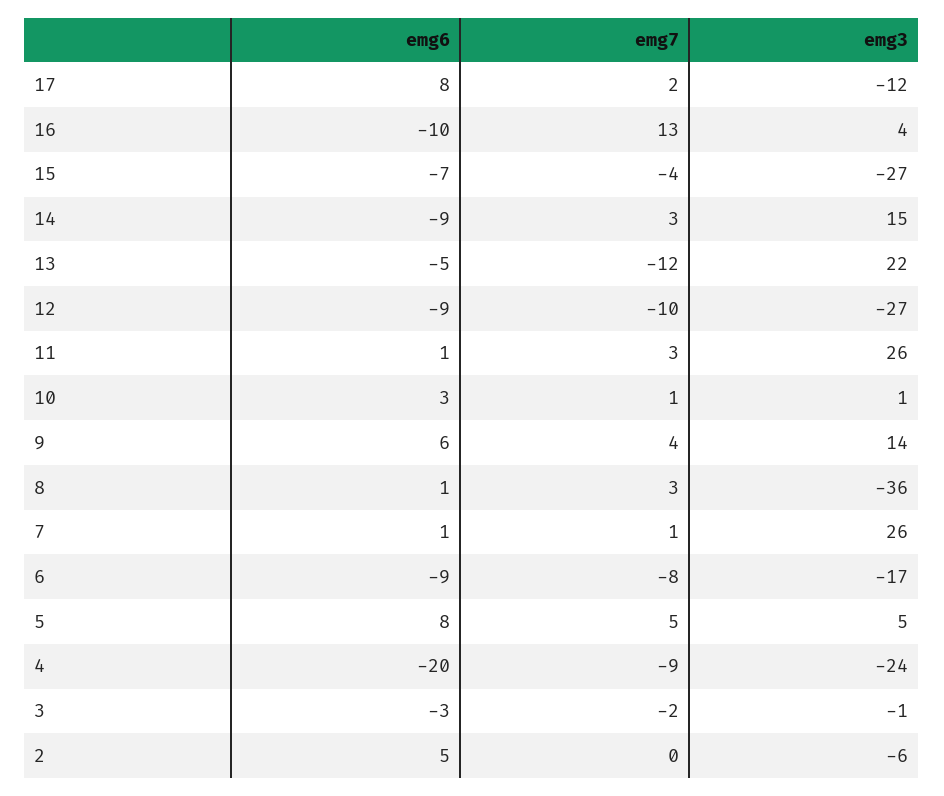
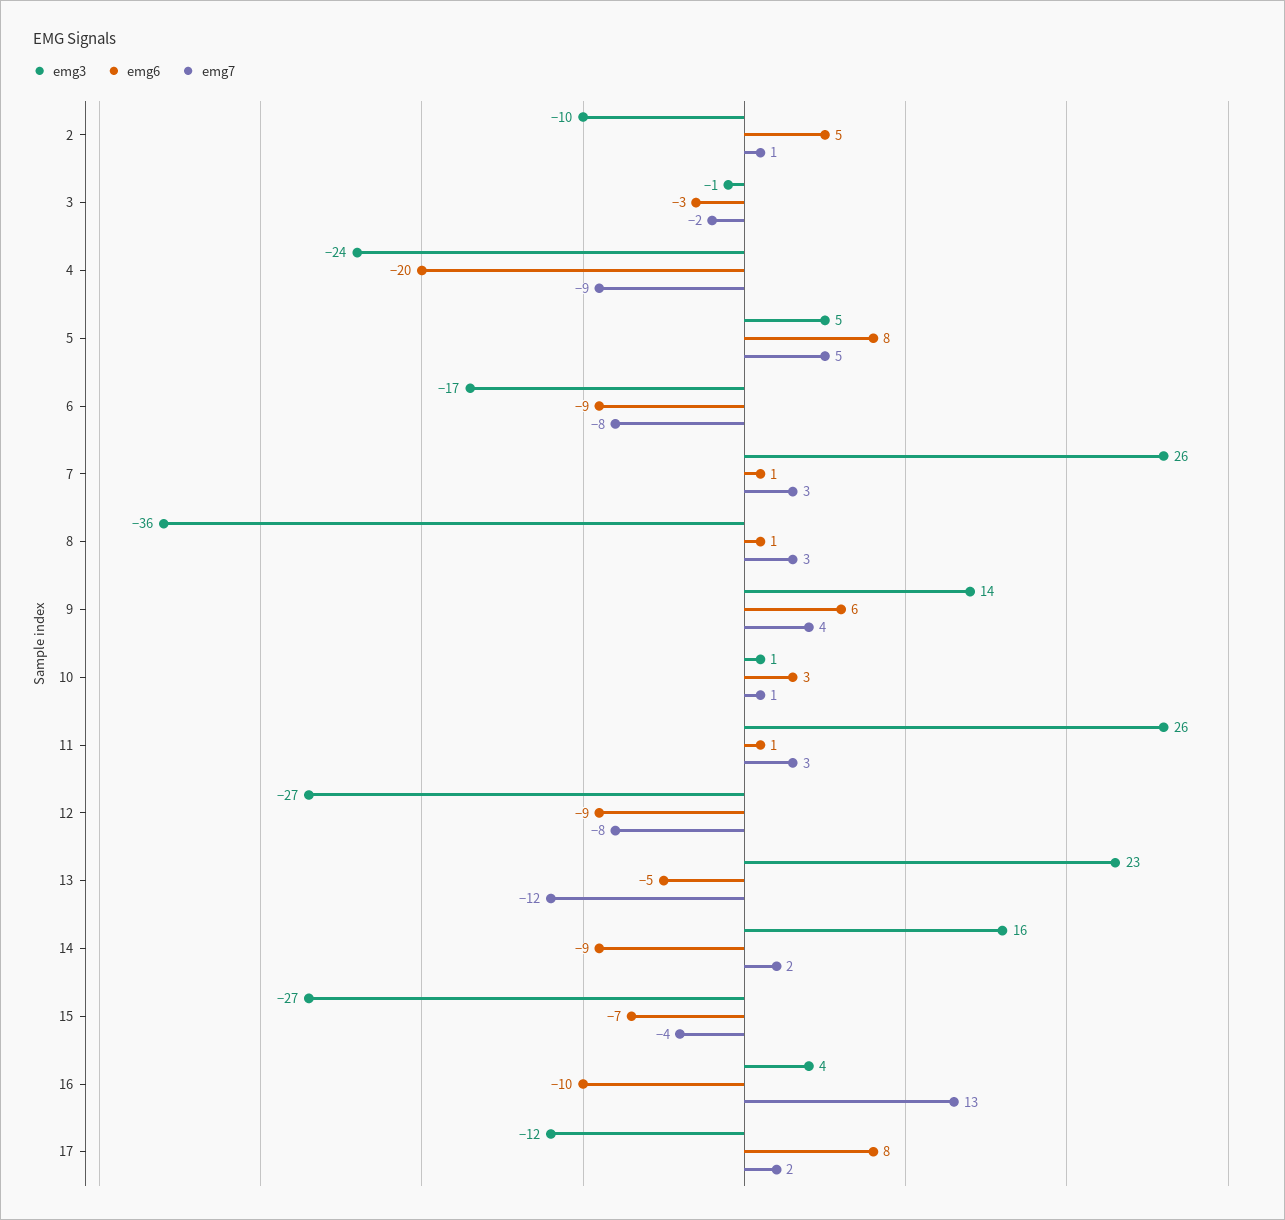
emg7, 14: 3 -> 2
emg3, 14: 15 -> 16
emg3, 13: 22 -> 23
emg7, 12: -10 -> -8
emg7, 7: 1 -> 3
emg7, 2: 0 -> 1
emg3, 2: -6 -> -10

